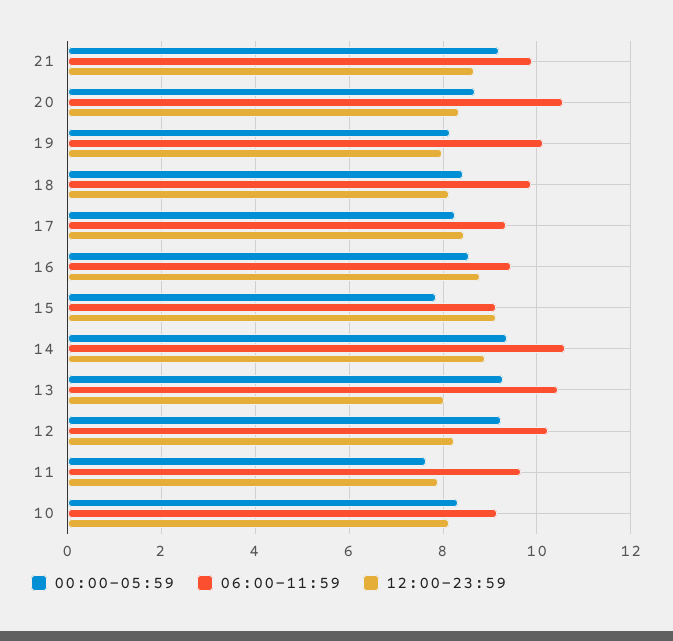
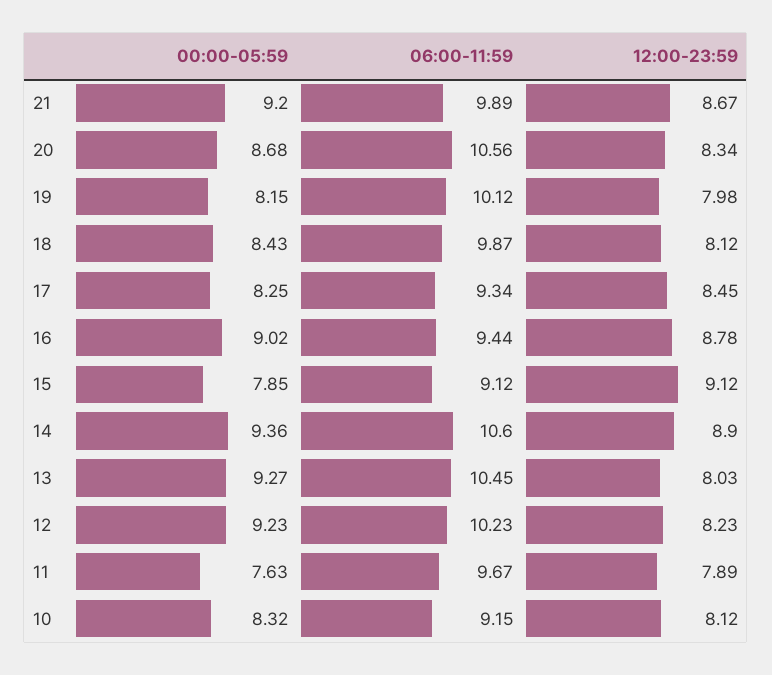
00:00-05:59, 16: 8.6 -> 9.02

